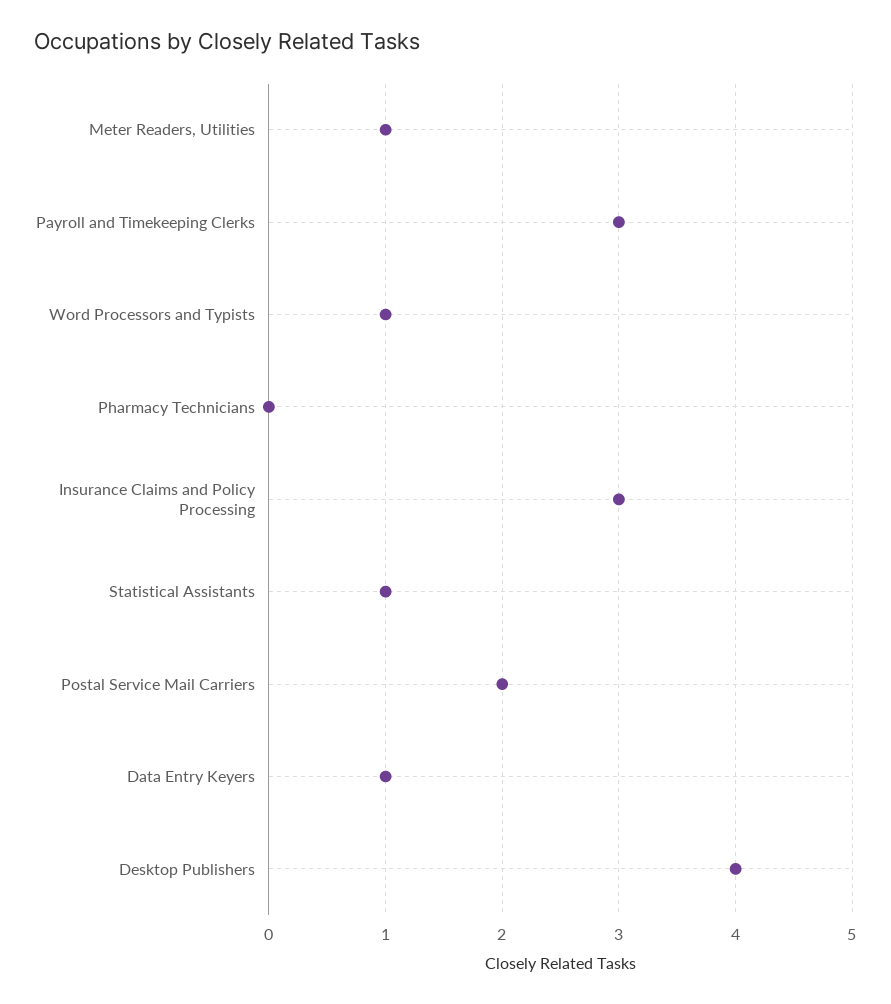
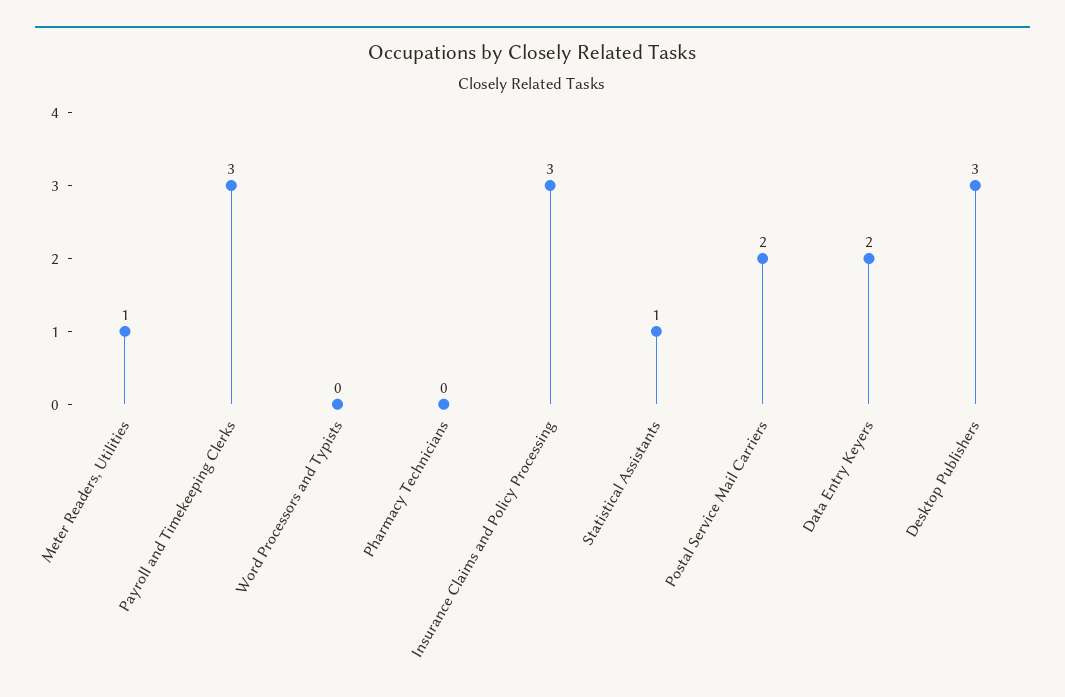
Word Processors and Typists: 1 -> 0
Data Entry Keyers: 1 -> 2
Desktop Publishers: 4 -> 3

